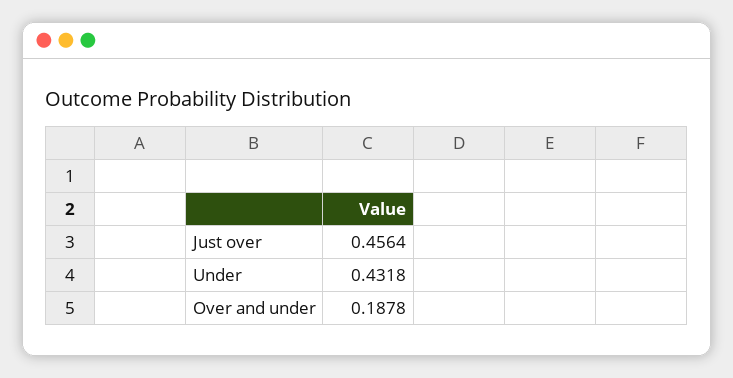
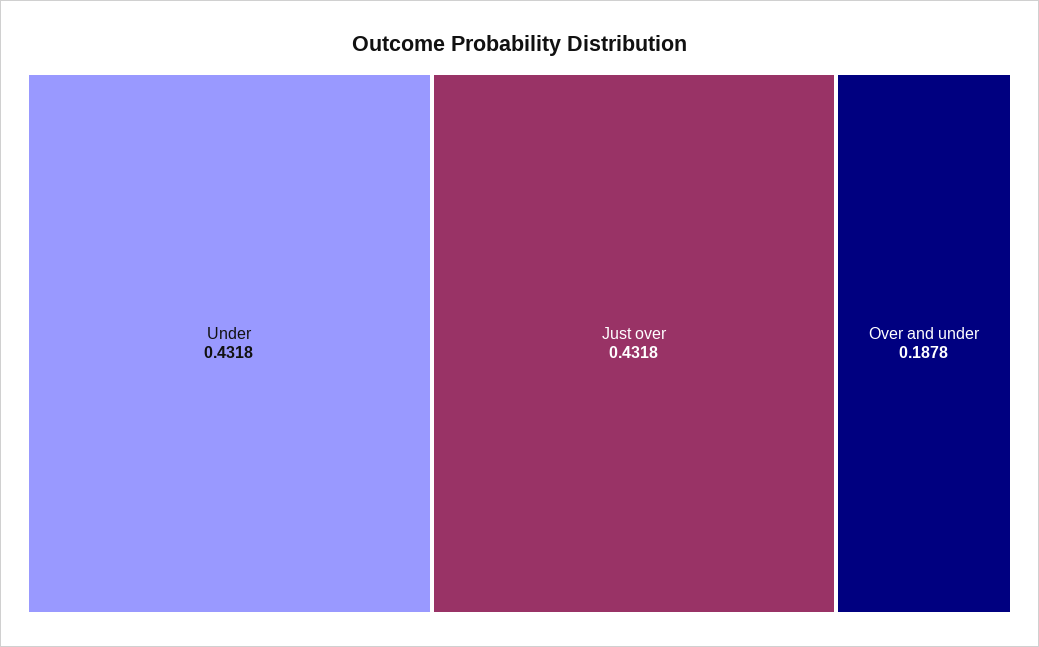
Just over: 0.4564 -> 0.4318

